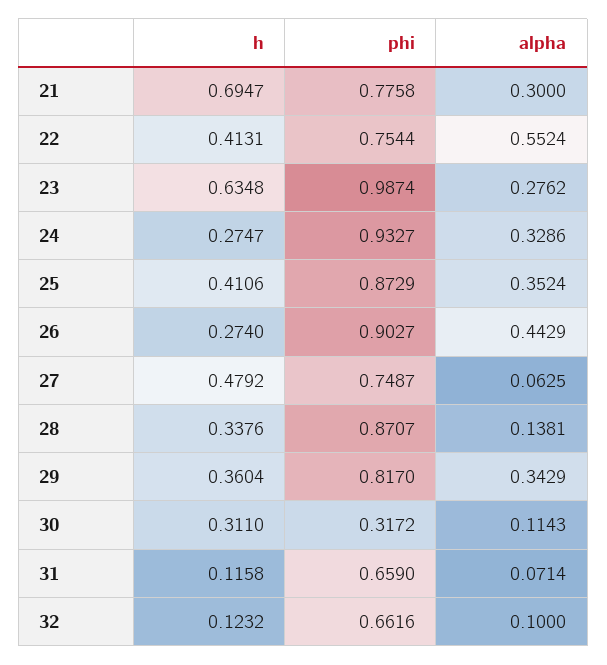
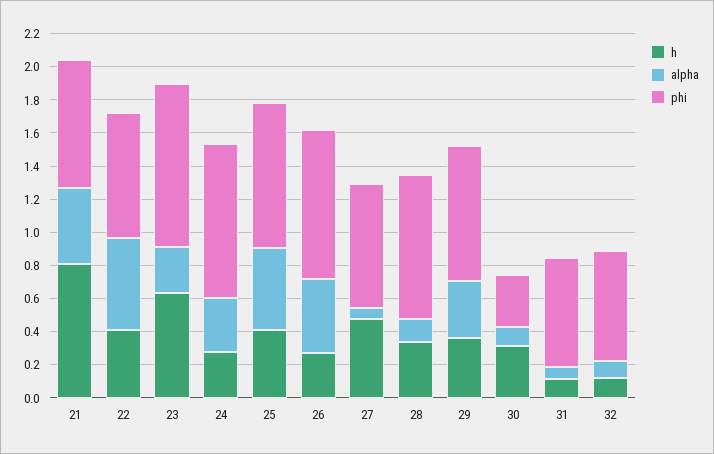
h, 21: 0.6947 -> 0.8
alpha, 21: 0.3 -> 0.45
alpha, 25: 0.3524 -> 0.5

